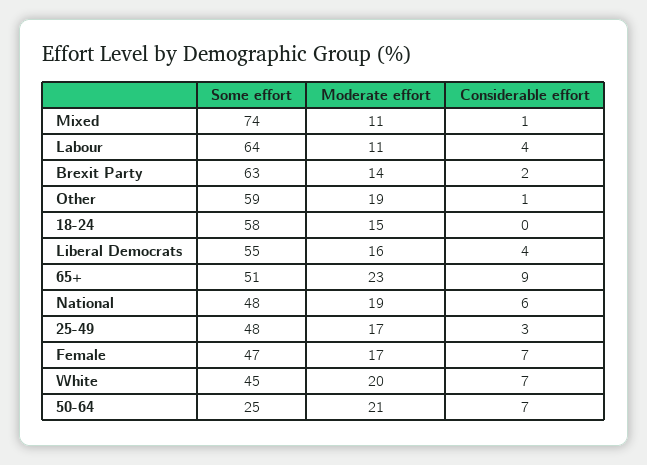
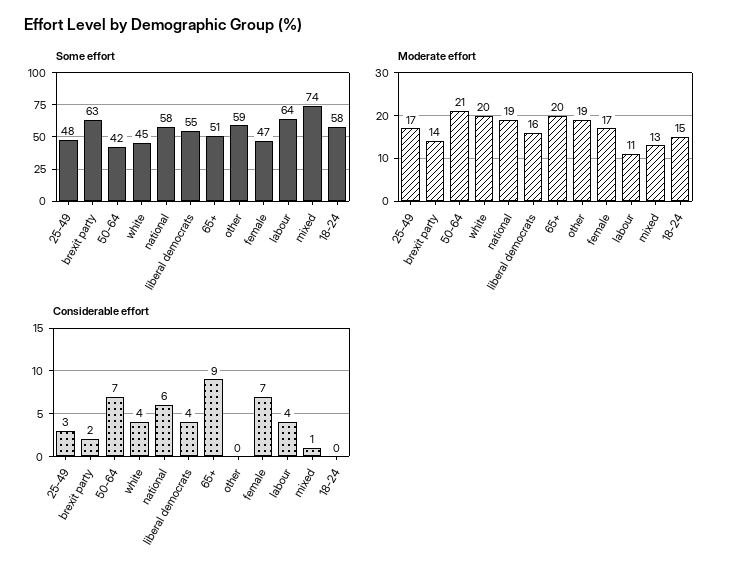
Moderate effort, Mixed: 11 -> 13
Considerable effort, Other: 1 -> 0
Moderate effort, 65+: 23 -> 20
Some effort, National: 48 -> 58
Considerable effort, White: 7 -> 4
Some effort, 50-64: 25 -> 42

